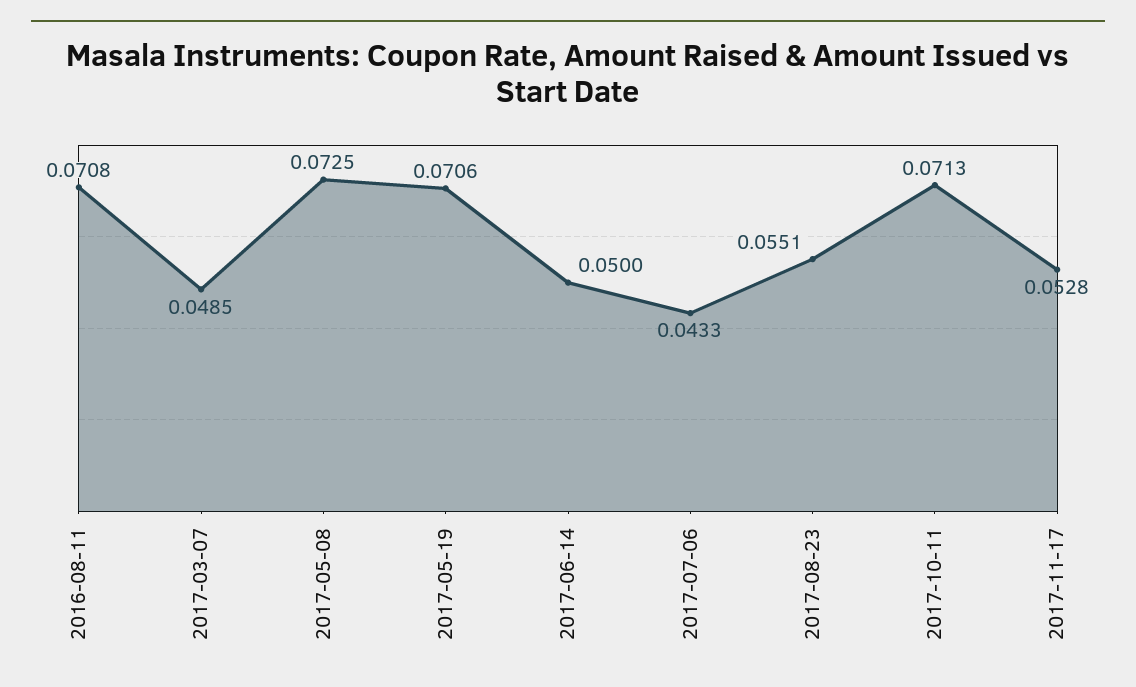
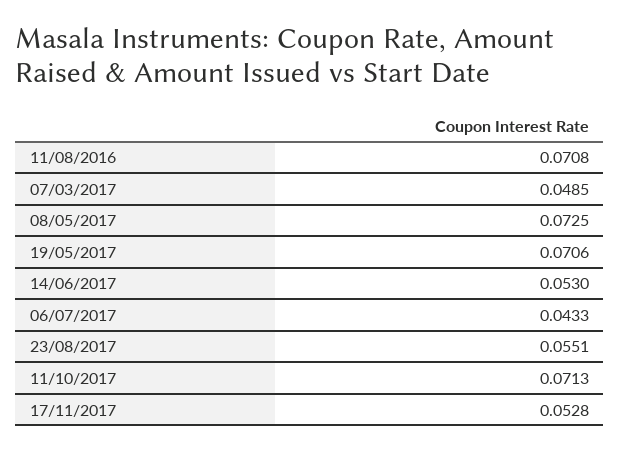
2017-06-14: 0.05 -> 0.053

